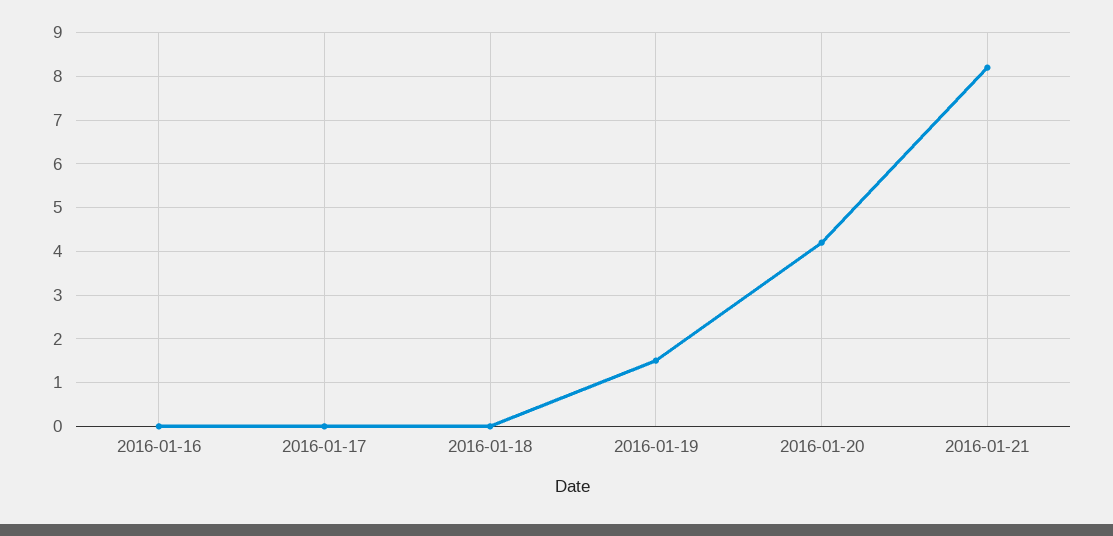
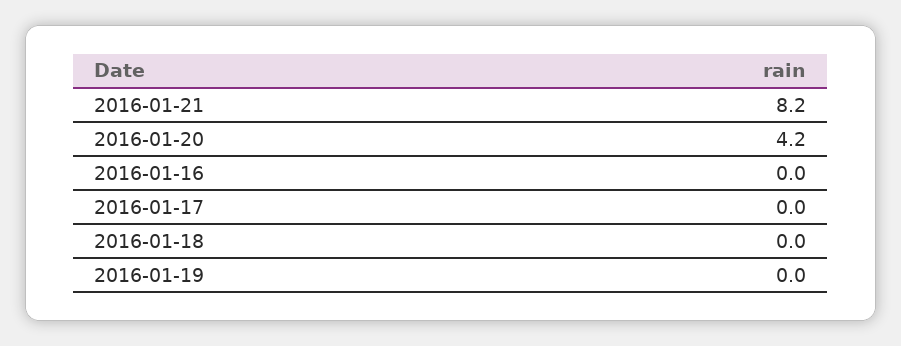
2016-01-19: 1.5 -> 0

